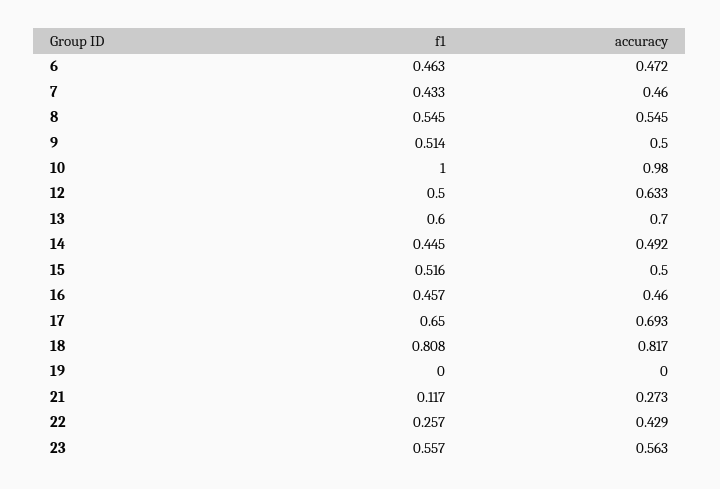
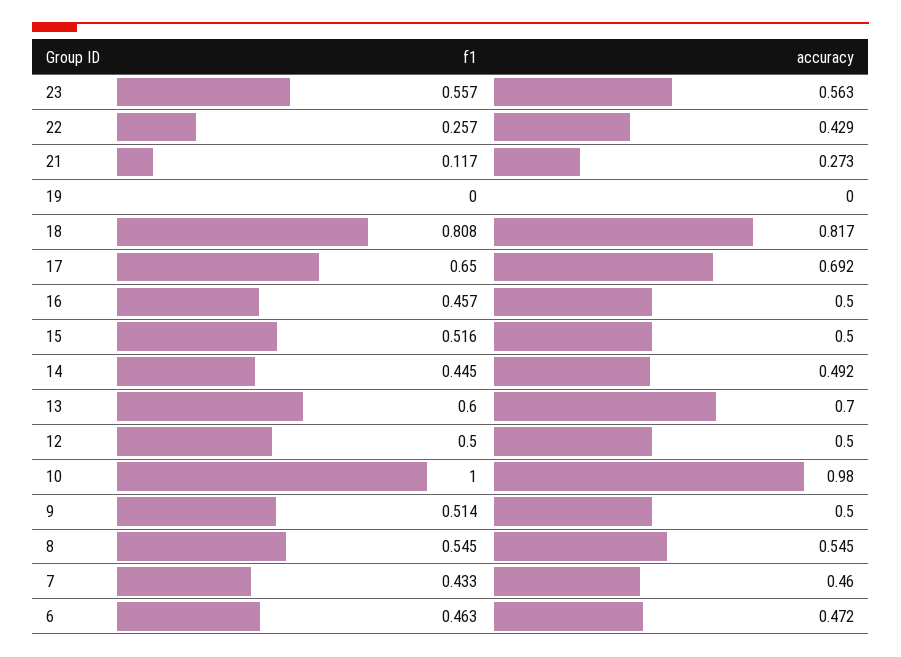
accuracy, 12: 0.633 -> 0.5
accuracy, 16: 0.46 -> 0.5
accuracy, 17: 0.693 -> 0.692

